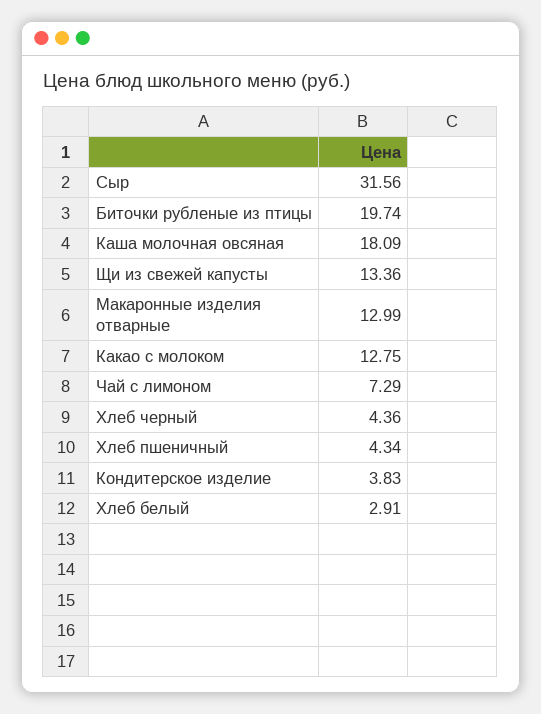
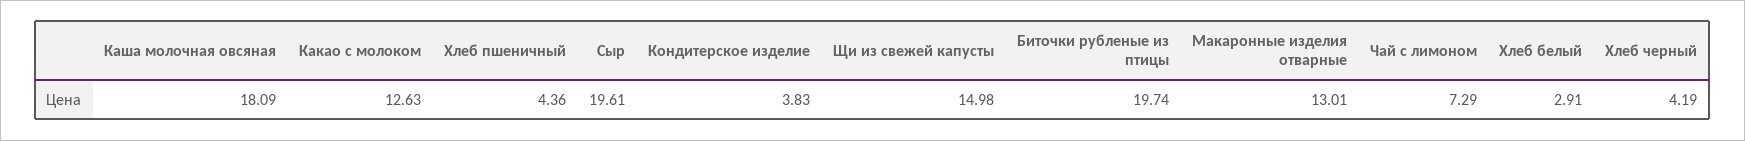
Сыр: 31.56 -> 19.61
Щи из свежей капусты: 13.36 -> 14.98
Макаронные изделия отварные: 12.99 -> 13.01
Какао с молоком: 12.75 -> 12.63
Хлеб черный: 4.36 -> 4.19
Хлеб пшеничный: 4.34 -> 4.36

